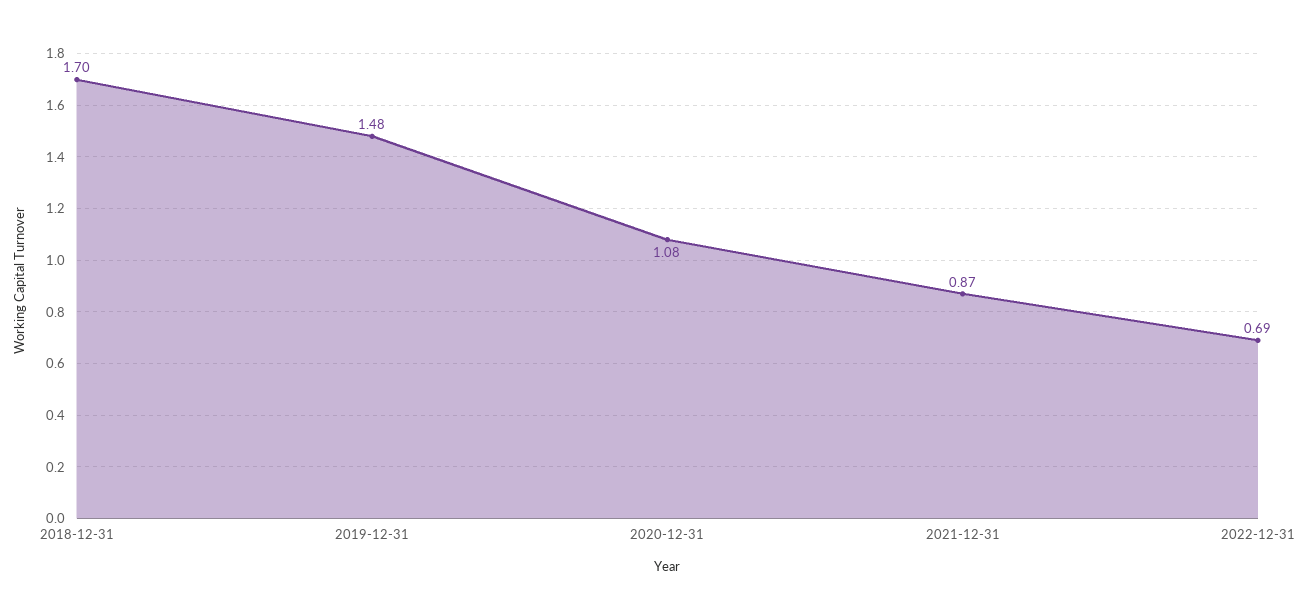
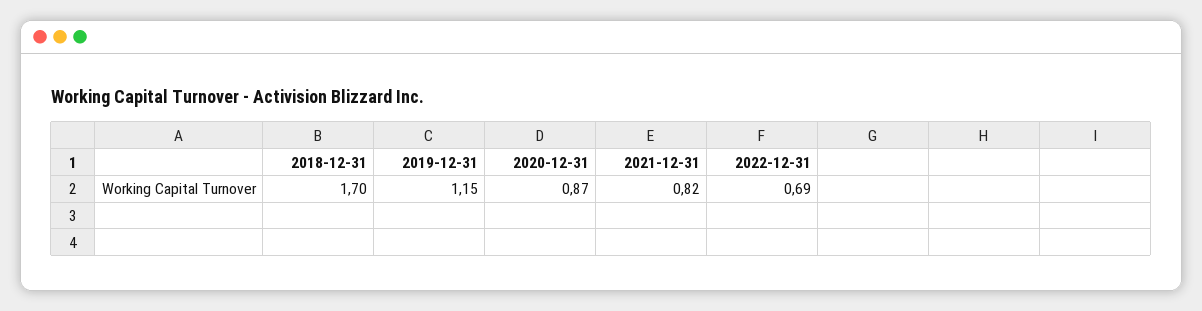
2019-12-31: 1.48 -> 1.15
2020-12-31: 1.08 -> 0.87
2021-12-31: 0.87 -> 0.82

